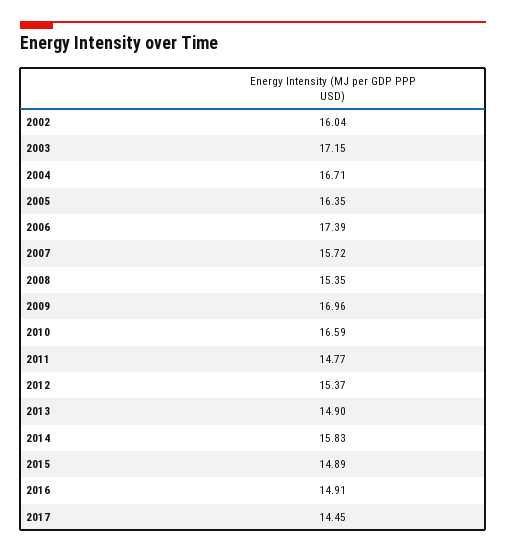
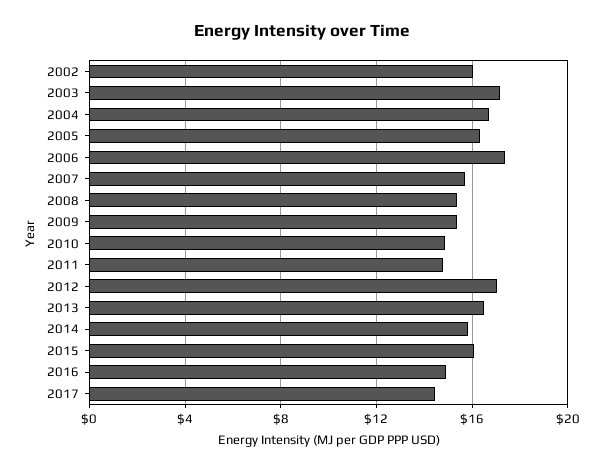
2009: 16.96 -> 15.5
2010: 16.59 -> 15
2012: 15.37 -> 17
2013: 14.9 -> 16.5
2015: 14.89 -> 16

